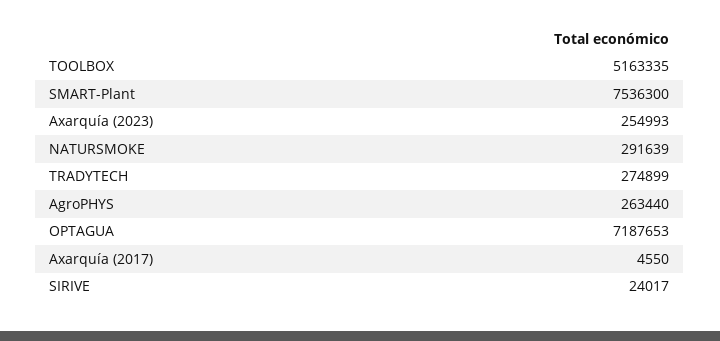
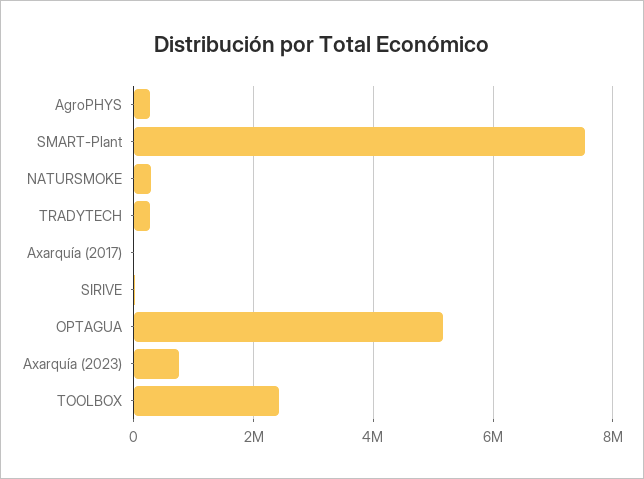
TOOLBOX: 5163335 -> 2400000
Axarquía (2023): 254993 -> 800000
OPTAGUA: 7187653 -> 5200000

